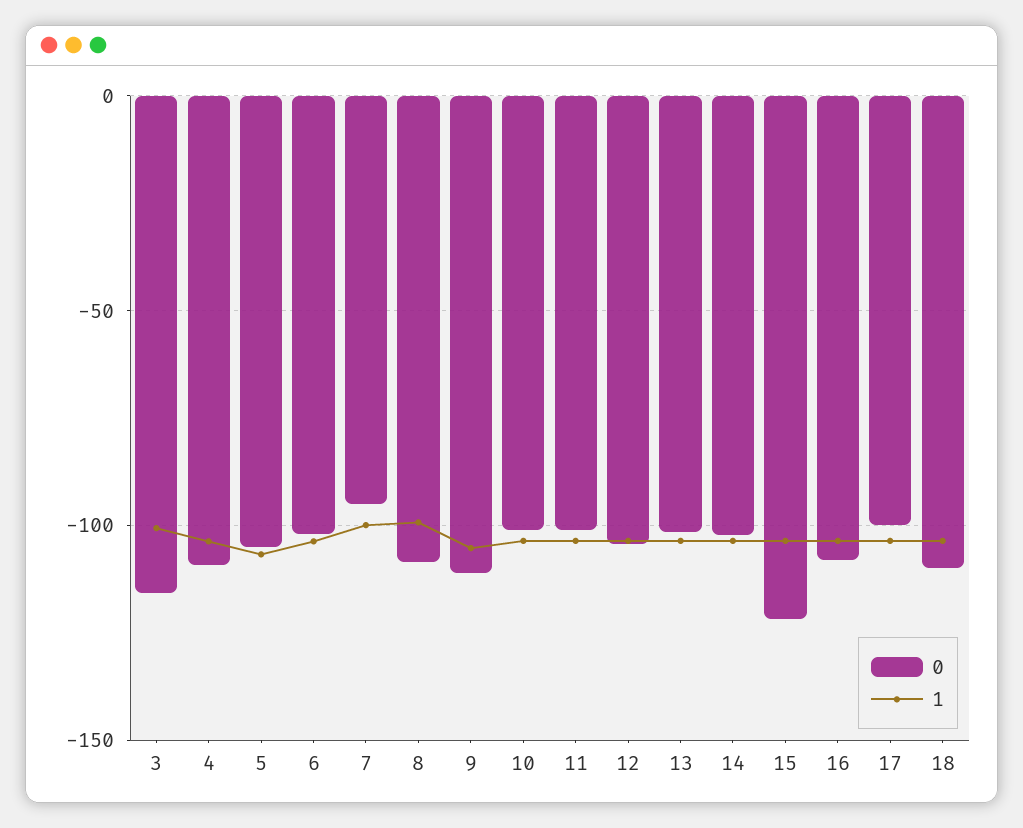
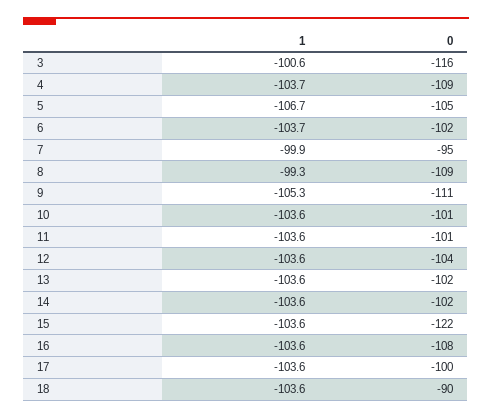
0, 18: -110 -> -90

